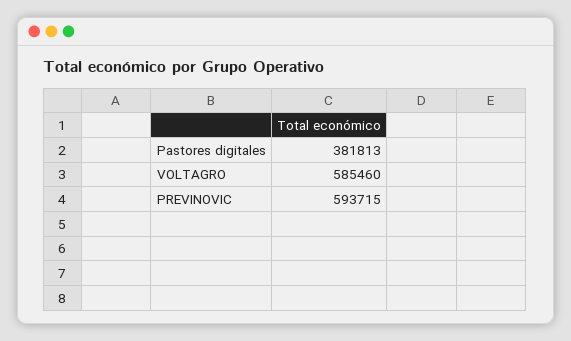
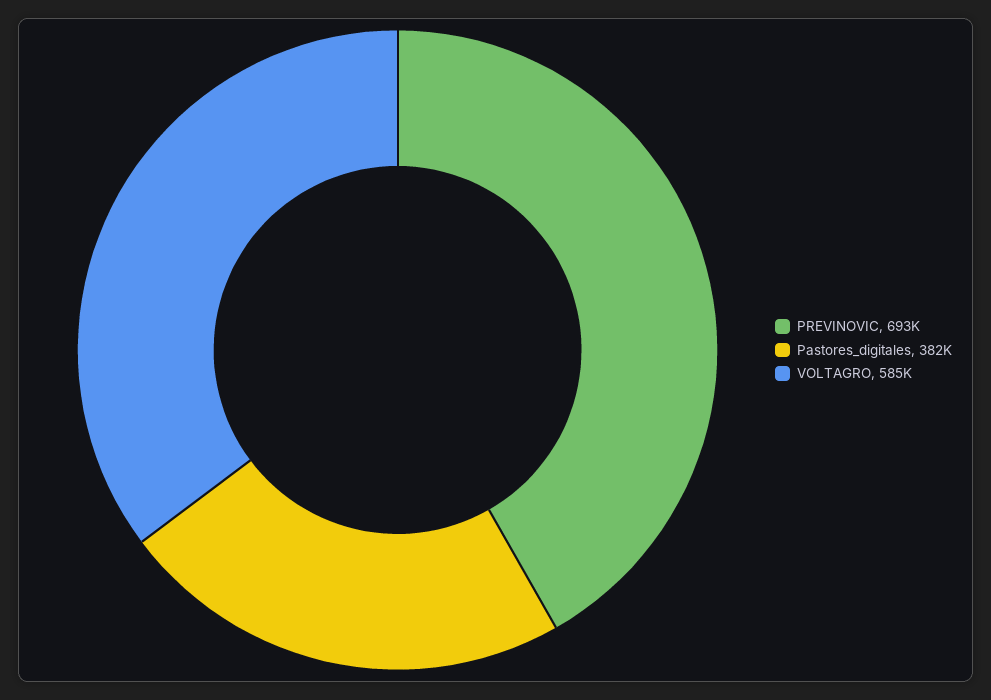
PREVINOVIC: 593715 -> 693000

